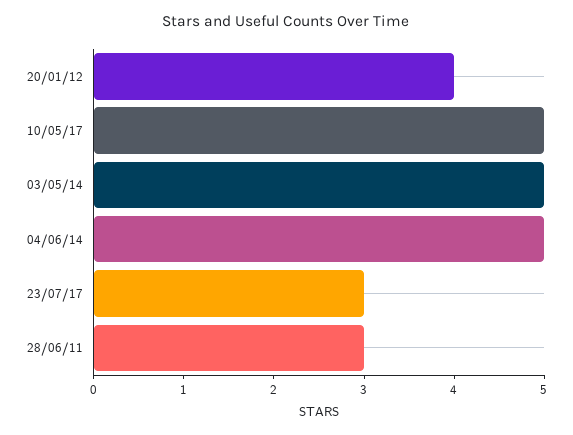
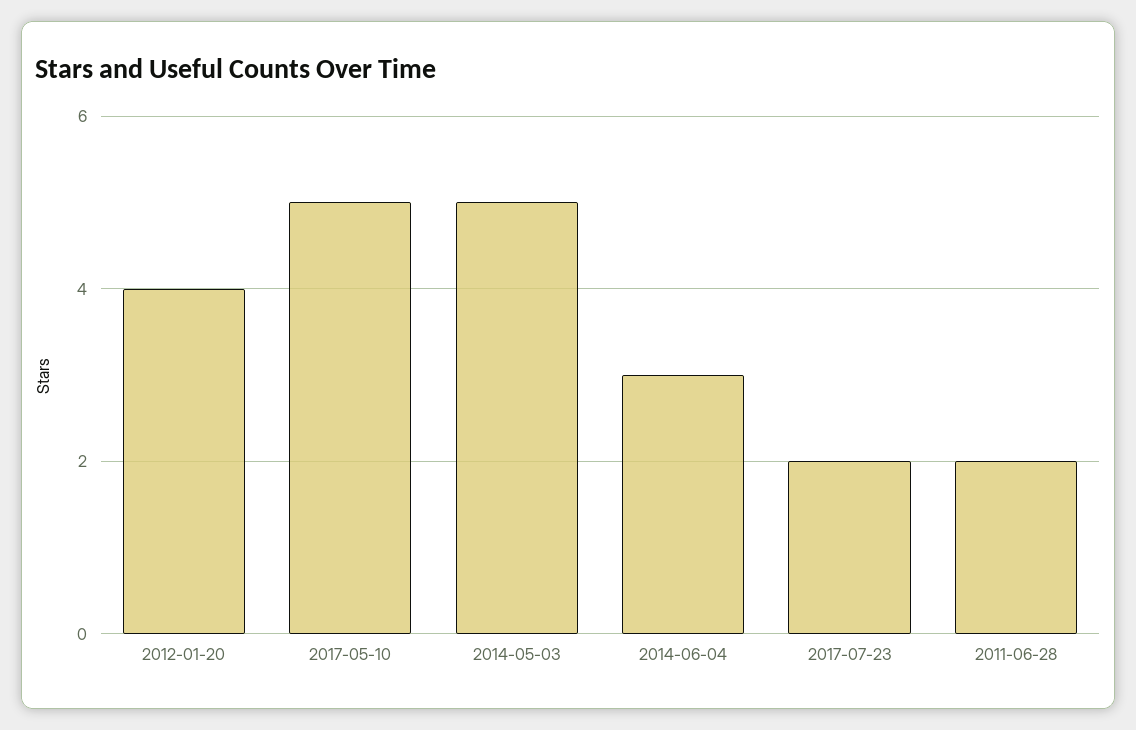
04/06/14: 5 -> 3
23/07/17: 3 -> 2
28/06/11: 3 -> 2

